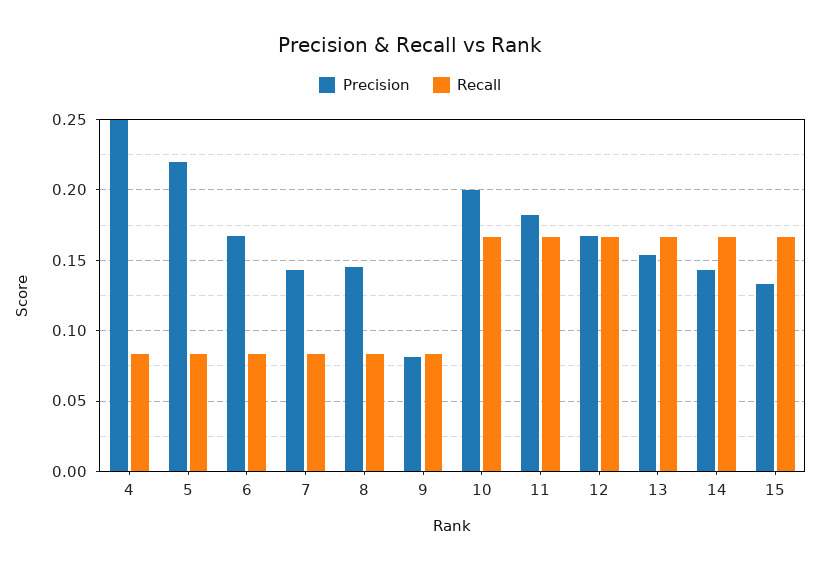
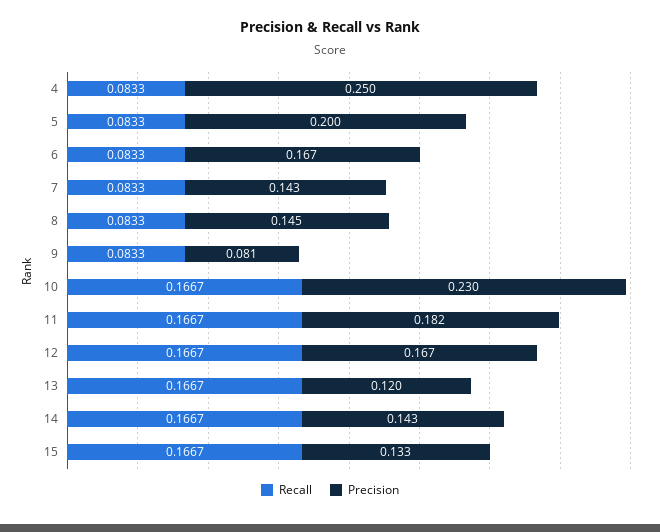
Precision, 5: 0.22 -> 0.2
Precision, 10: 0.2 -> 0.23
Precision, 13: 0.155 -> 0.12

